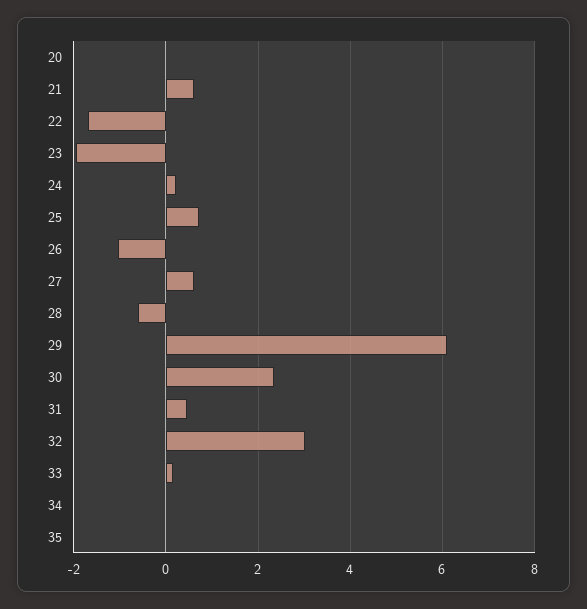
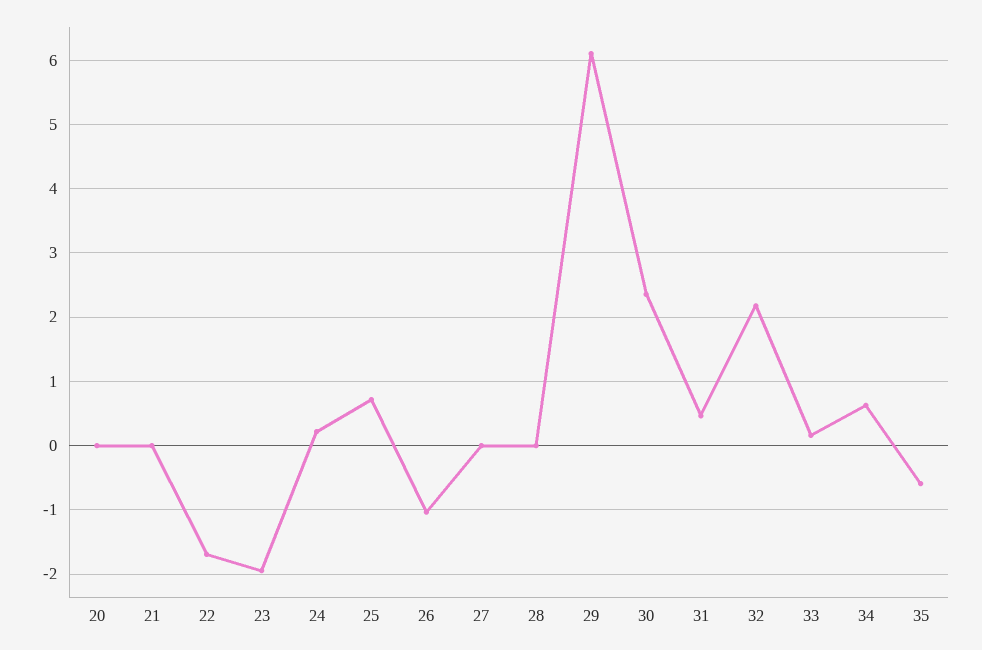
21: 0.6 -> 0
27: 0.6 -> 0
28: -0.6 -> 0
32: 3 -> 2.2
34: 0 -> 0.6
35: 0 -> -0.6

